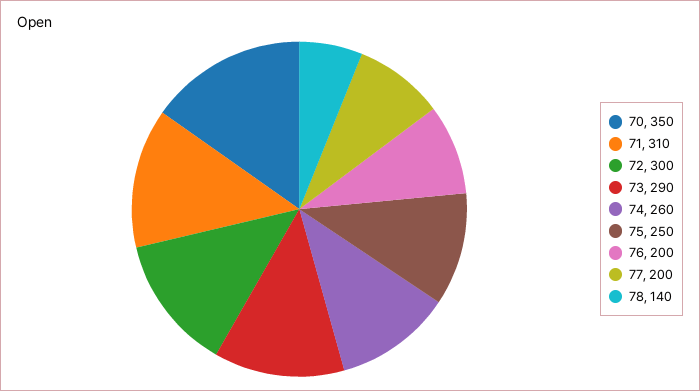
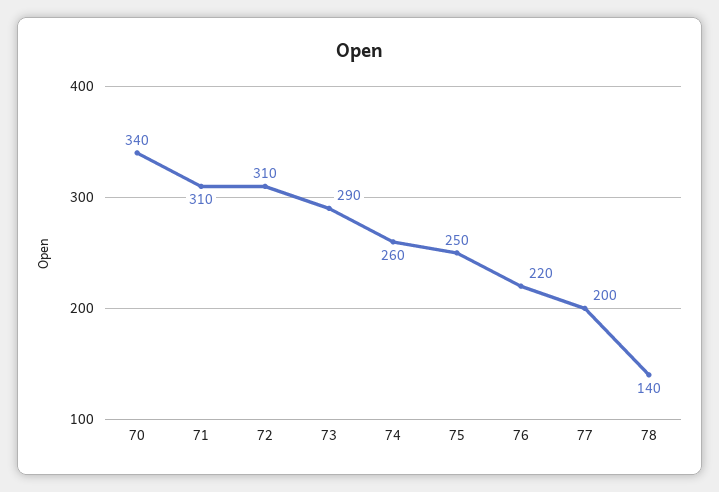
70: 350 -> 340
72: 300 -> 310
76: 200 -> 220

